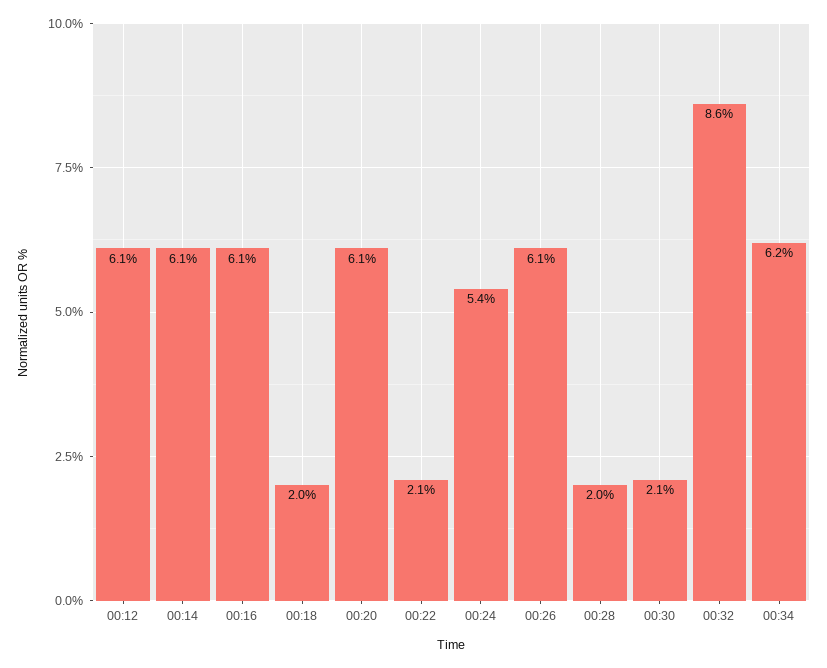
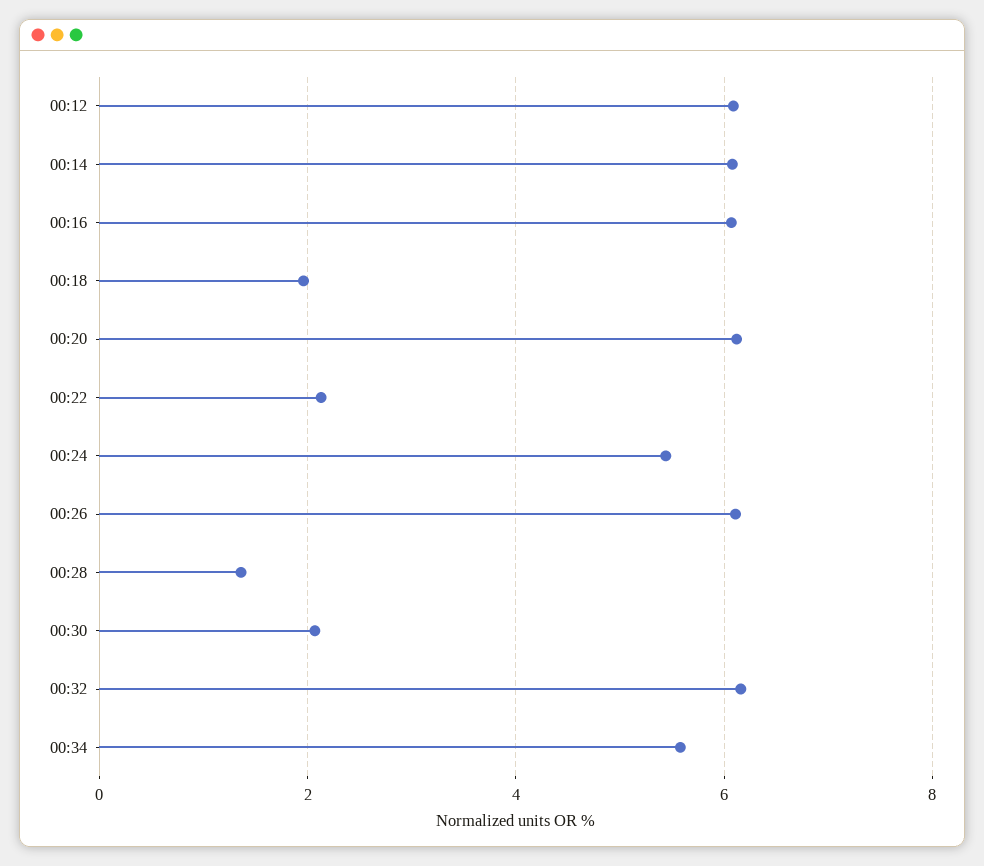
00:28: 2 -> 1.4
00:32: 8.6 -> 6.2
00:34: 6.2 -> 5.6

